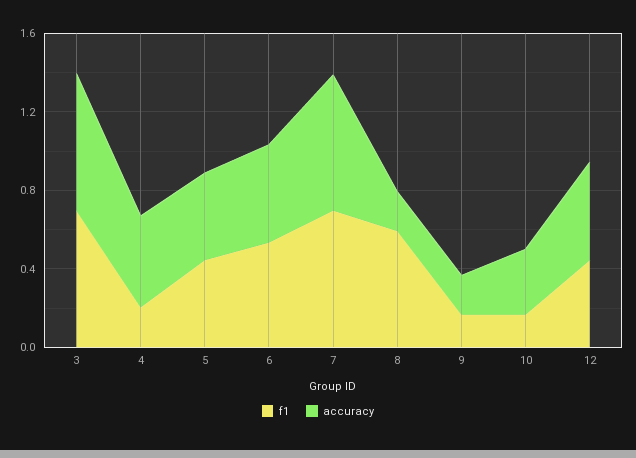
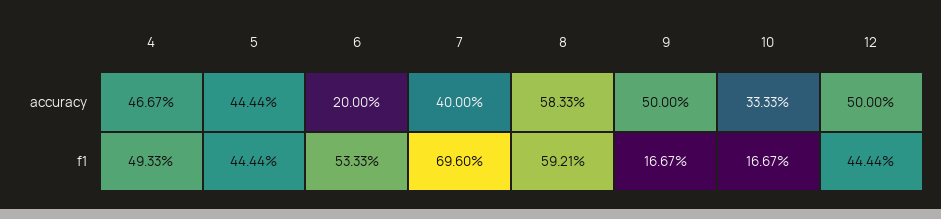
f1, 3: 0.7 -> none
accuracy, 3: 0.7 -> none
f1, 4: 0.2 -> 0.4933
accuracy, 6: 0.5 -> 0.2
accuracy, 7: 0.7 -> 0.4
accuracy, 8: 0.2 -> 0.5833
accuracy, 9: 0.2 -> 0.5

